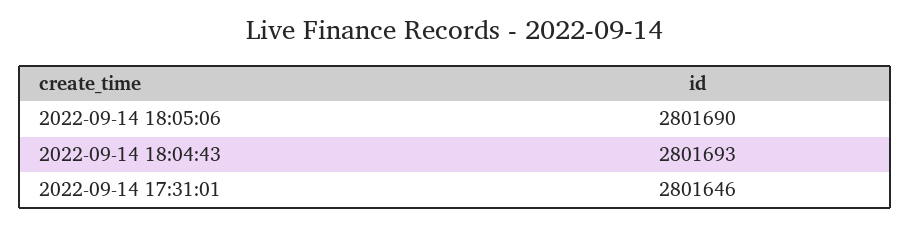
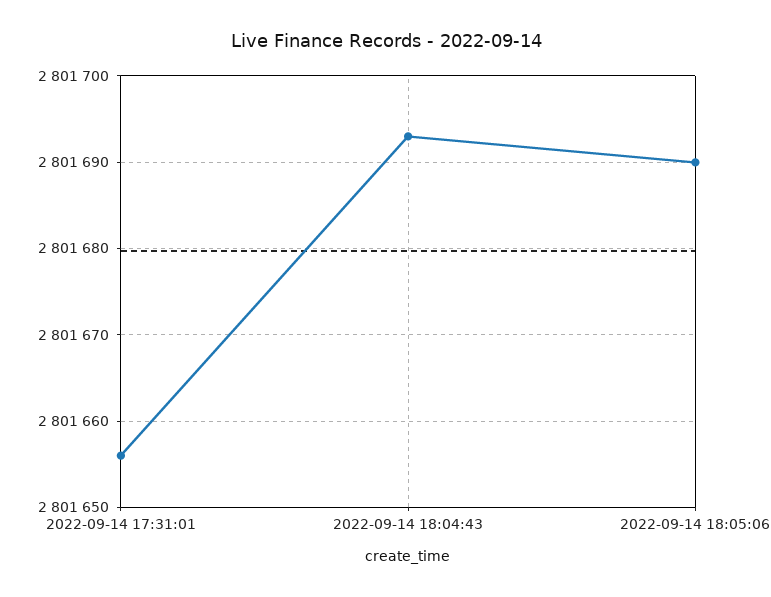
2022-09-14 17:31:01: 2801646 -> 2801656

